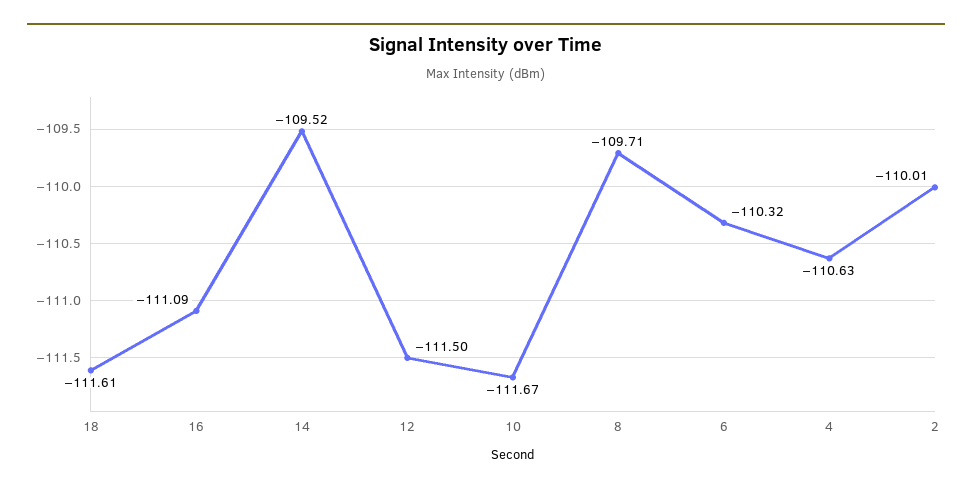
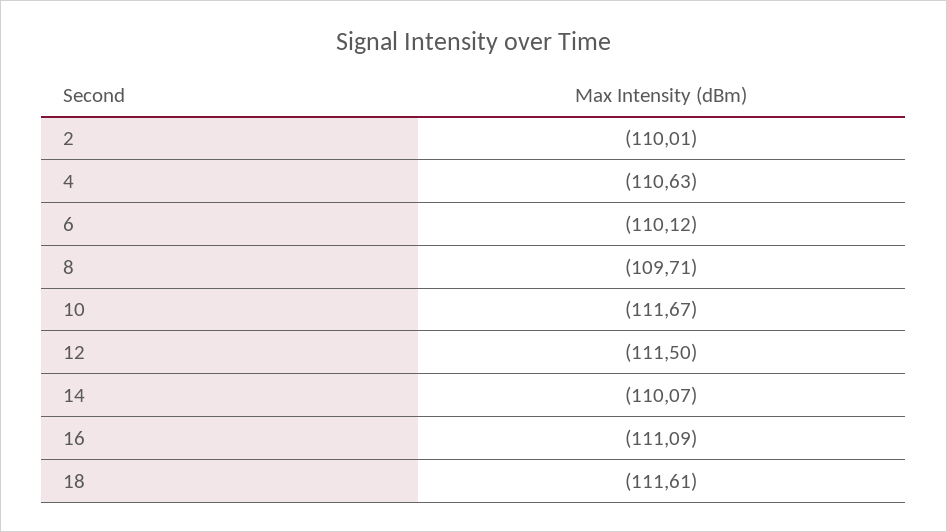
14: -109.52 -> -110.07
6: -110.32 -> -110.12

